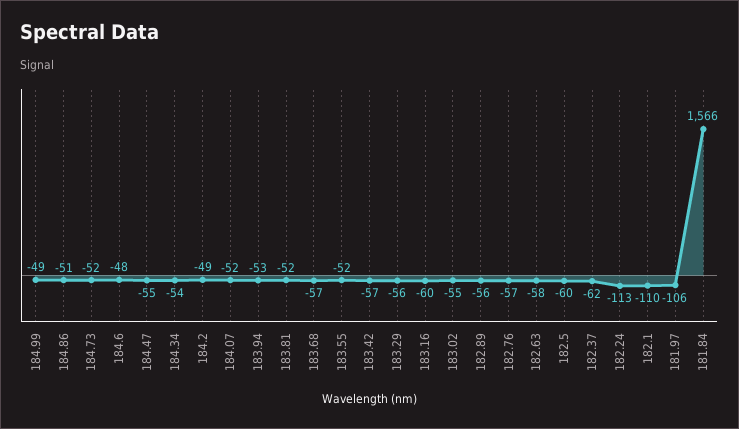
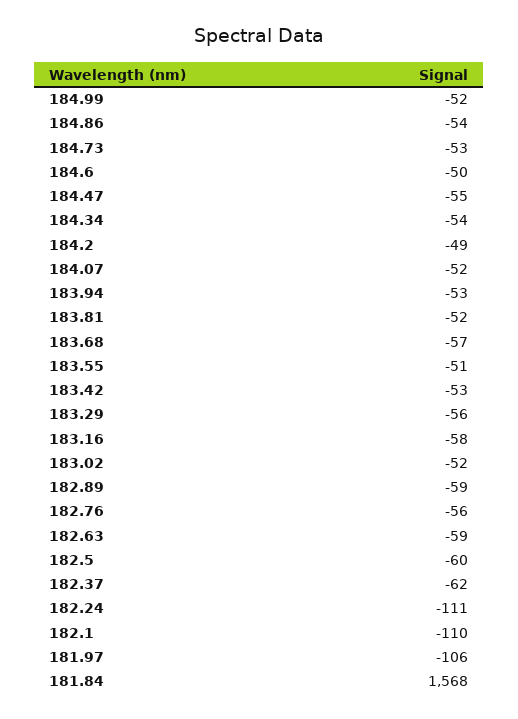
184.99: -49 -> -52
184.86: -51 -> -54
184.73: -52 -> -53
184.6: -48 -> -50
183.55: -52 -> -51
183.42: -57 -> -53
183.16: -60 -> -58
183.02: -55 -> -52
182.89: -56 -> -59
182.76: -57 -> -56
182.63: -58 -> -59
182.24: -113 -> -111
181.84: 1566 -> 1568

